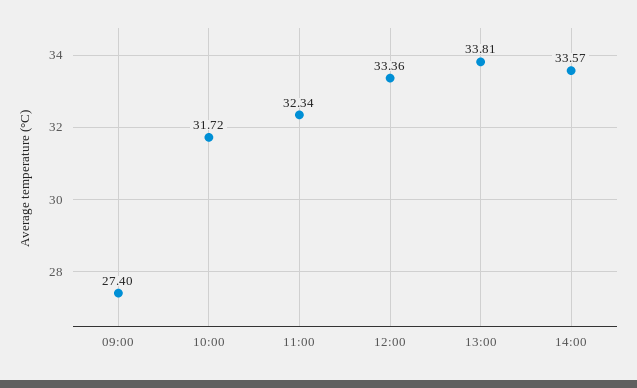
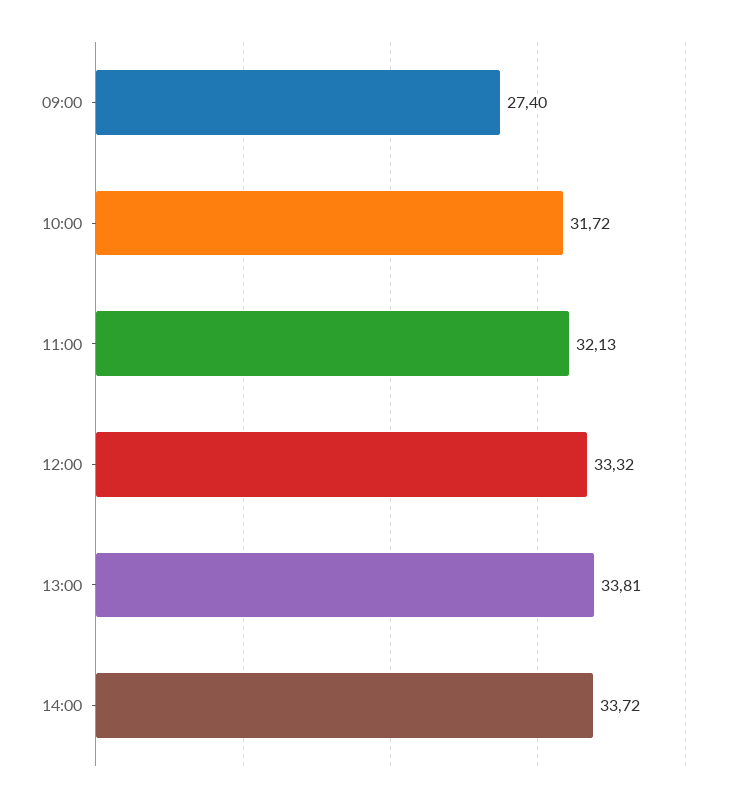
11:00: 32.34 -> 32.13
12:00: 33.36 -> 33.32
14:00: 33.57 -> 33.72

